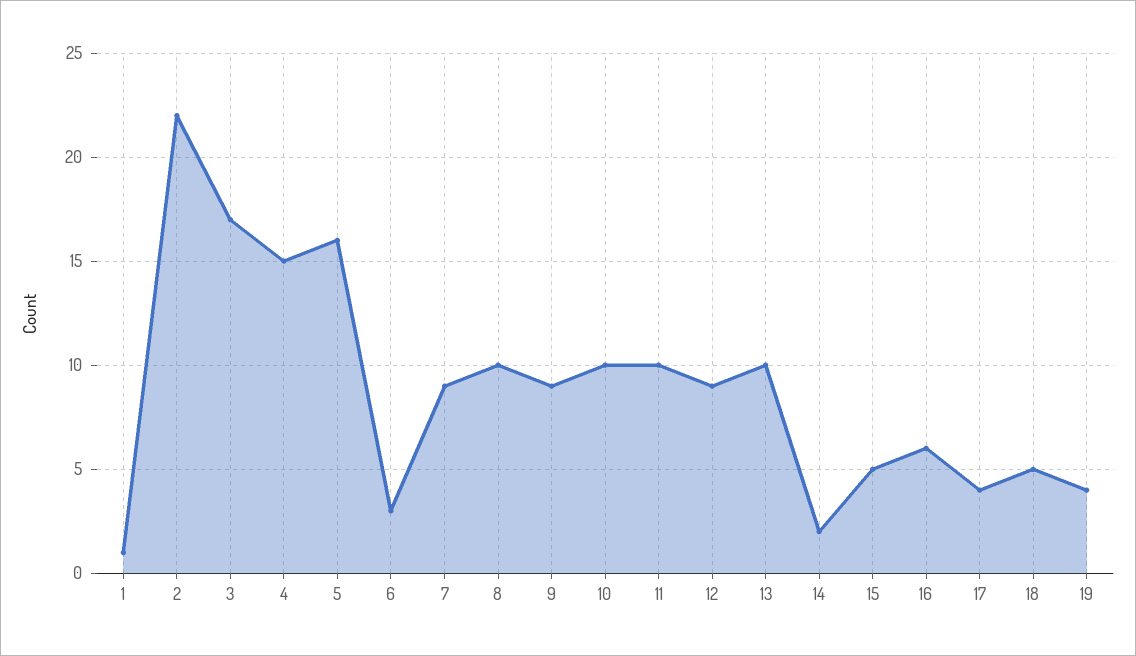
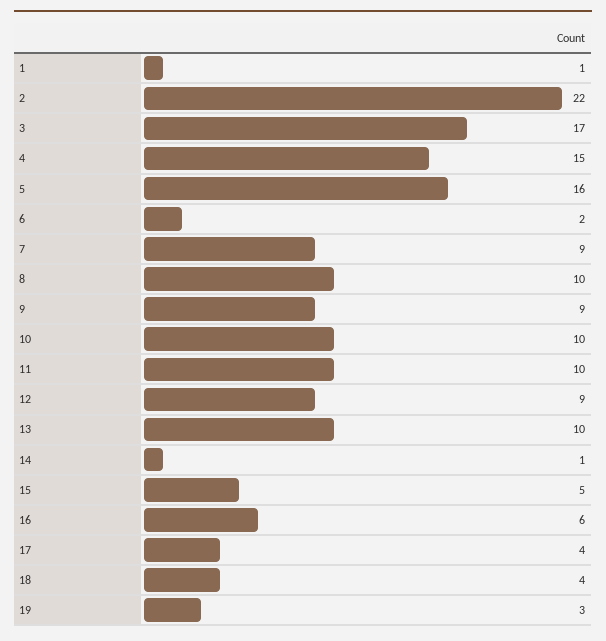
6: 3 -> 2
14: 2 -> 1
18: 5 -> 4
19: 4 -> 3

